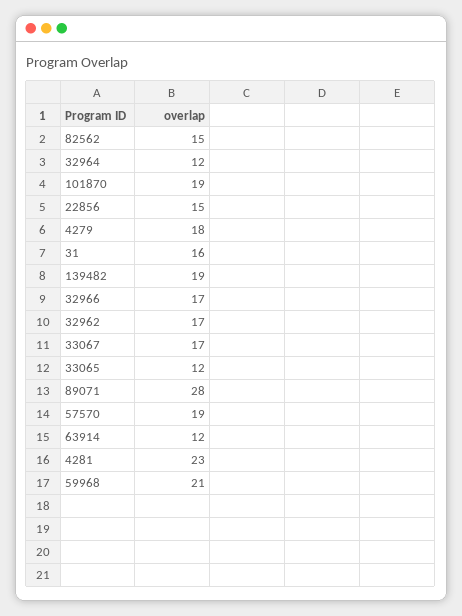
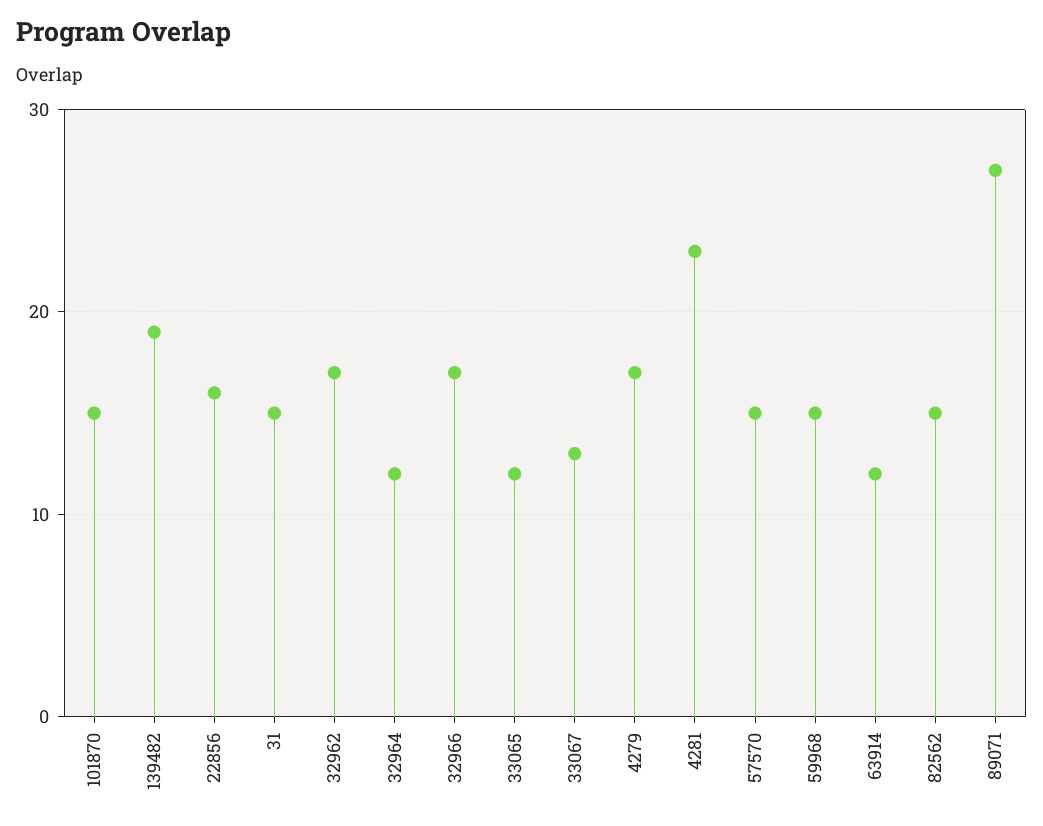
101870: 19 -> 15
22856: 15 -> 16
4279: 18 -> 17
31: 16 -> 15
33067: 17 -> 13
89071: 28 -> 27
57570: 19 -> 15
59968: 21 -> 15

